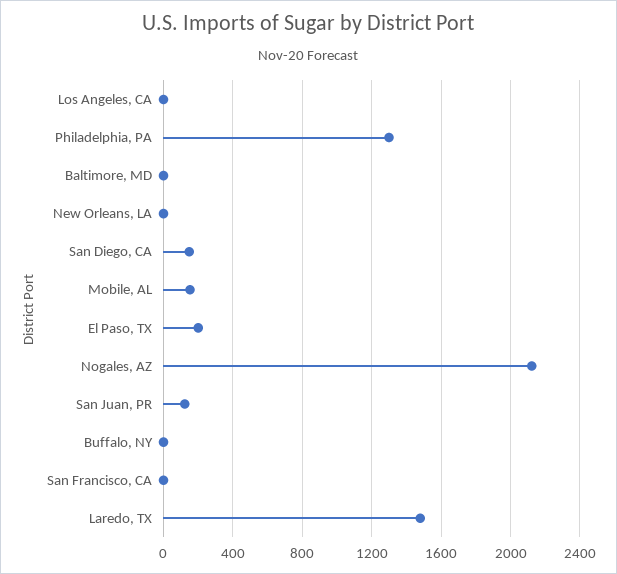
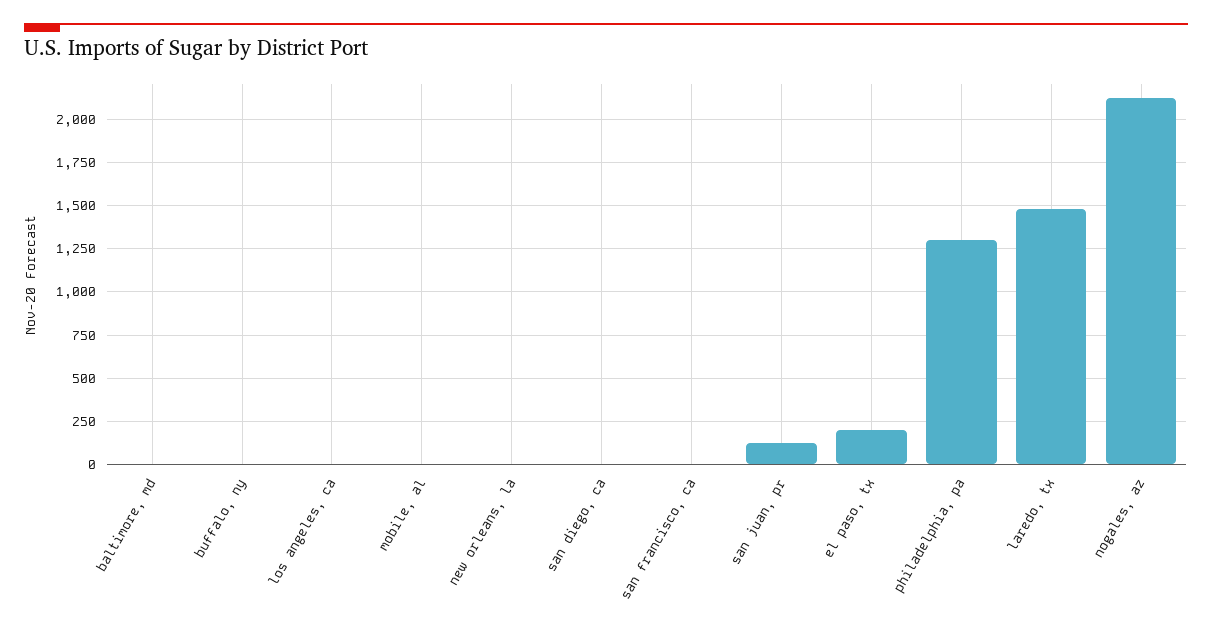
San Diego, CA: 150 -> 0
Mobile, AL: 150 -> 0

